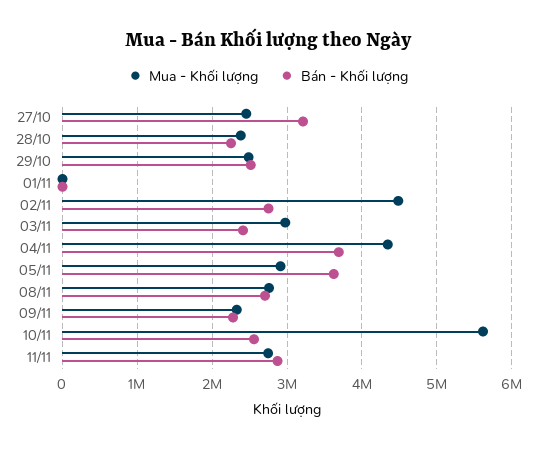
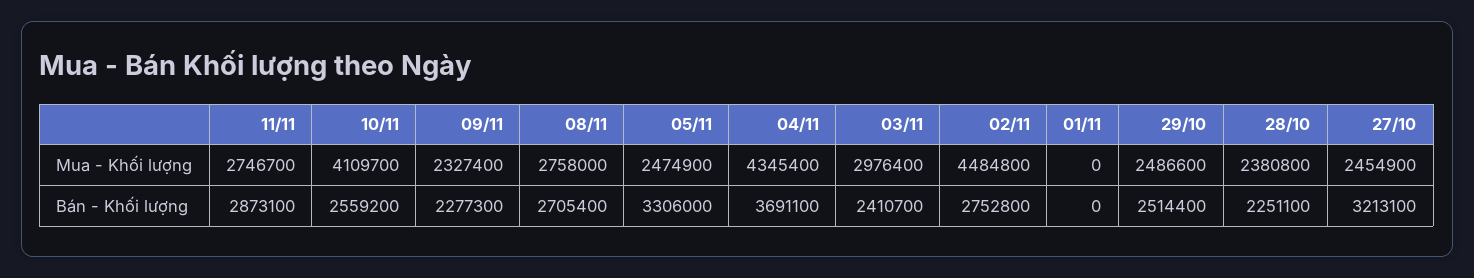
Mua - Khối lượng, 05/11: 2900000 -> 2474900
Bán - Khối lượng, 05/11: 3600000 -> 3306000
Mua - Khối lượng, 10/11: 5600000 -> 4109700

